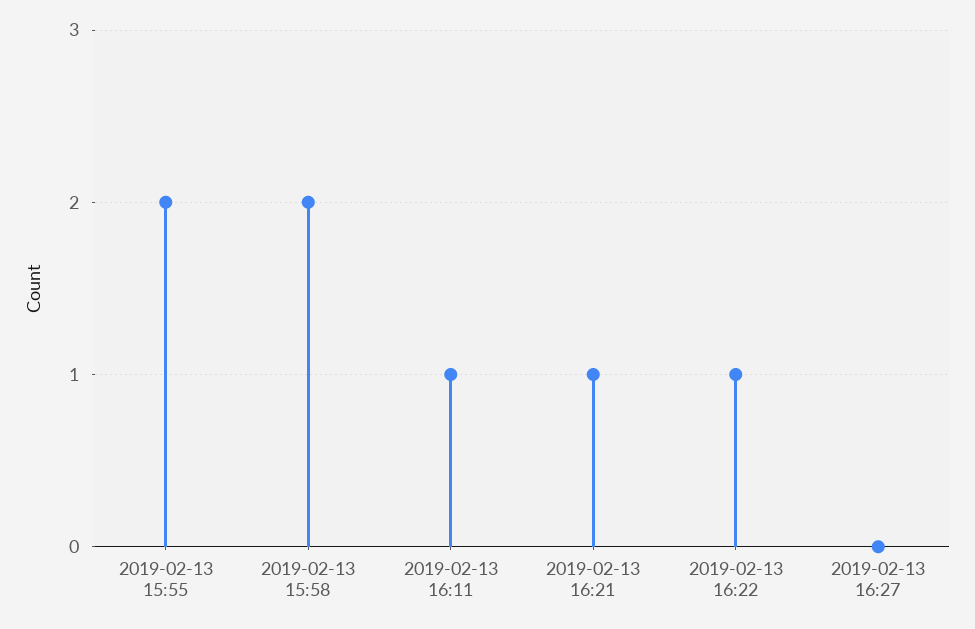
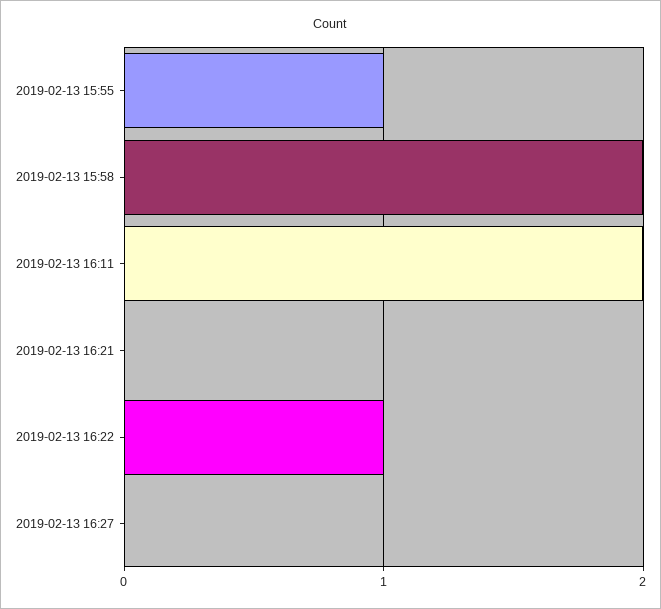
2019-02-13 15:55: 2 -> 1
2019-02-13 16:11: 1 -> 2
2019-02-13 16:21: 1 -> 0

